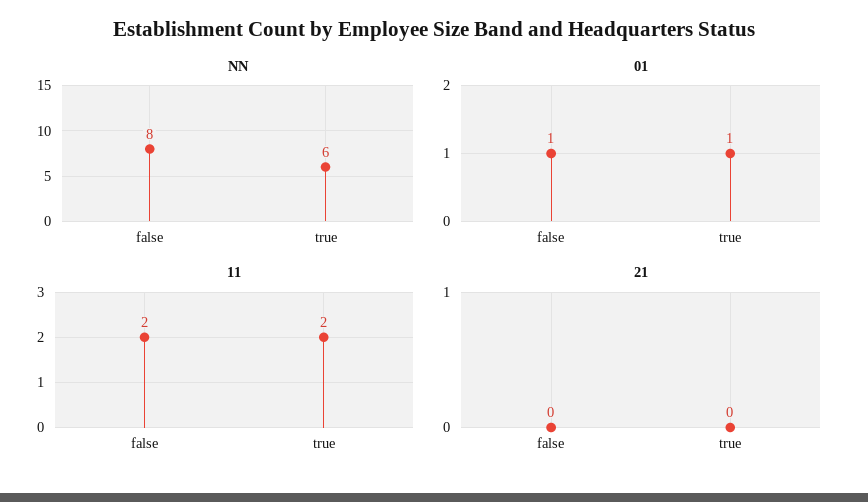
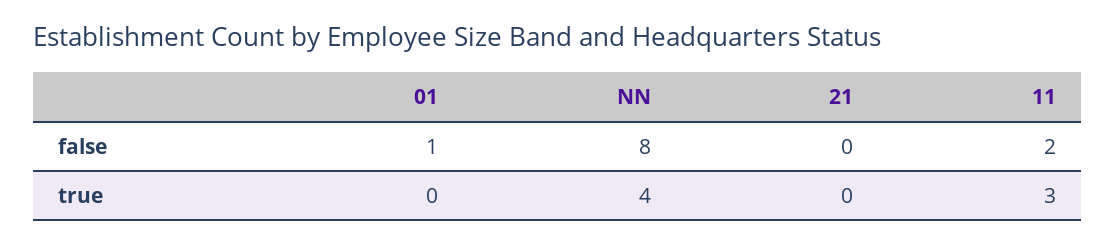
NN, true: 6 -> 4
01, true: 1 -> 0
11, true: 2 -> 3

